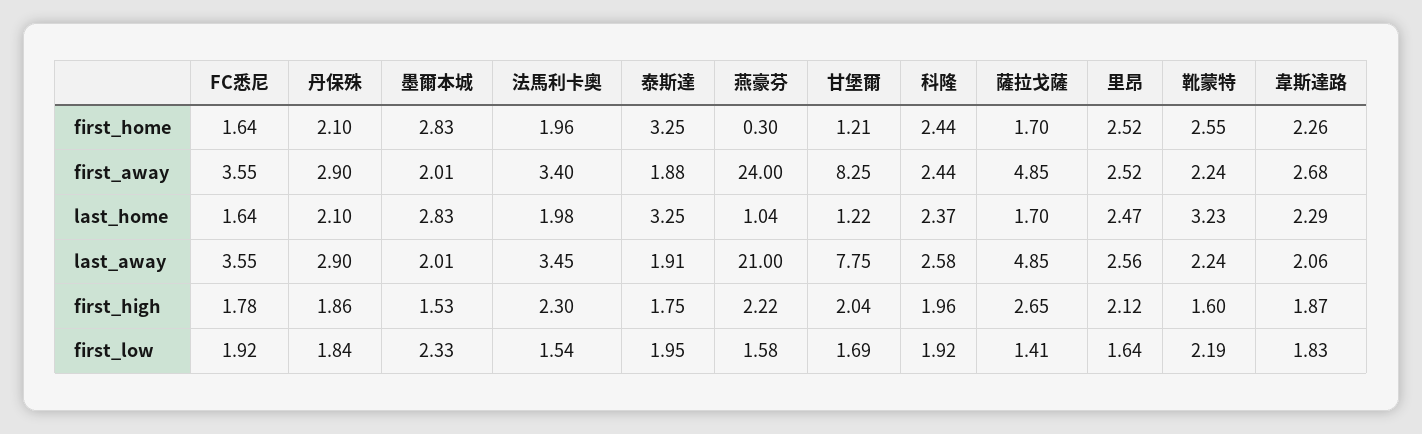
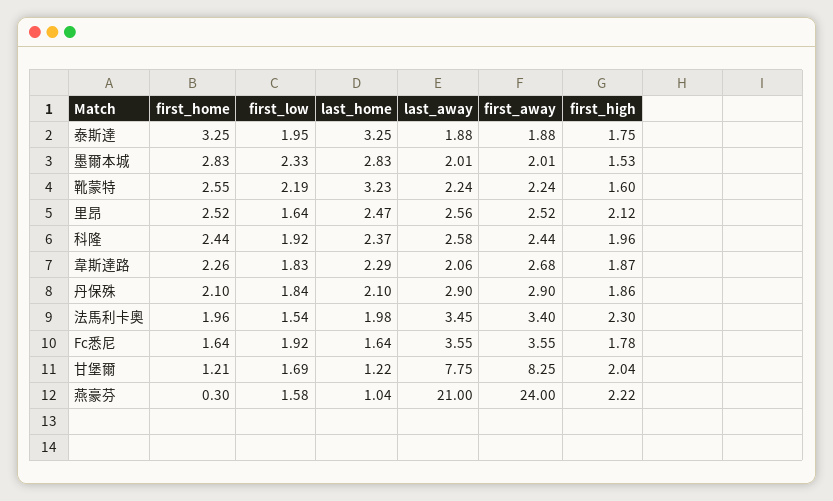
薩拉戈薩, first_home: 1.7 -> none
薩拉戈薩, first_away: 4.85 -> none
薩拉戈薩, last_home: 1.7 -> none
泰斯達, last_away: 1.91 -> 1.88
薩拉戈薩, last_away: 4.85 -> none
薩拉戈薩, first_high: 2.65 -> none
薩拉戈薩, first_low: 1.41 -> none

